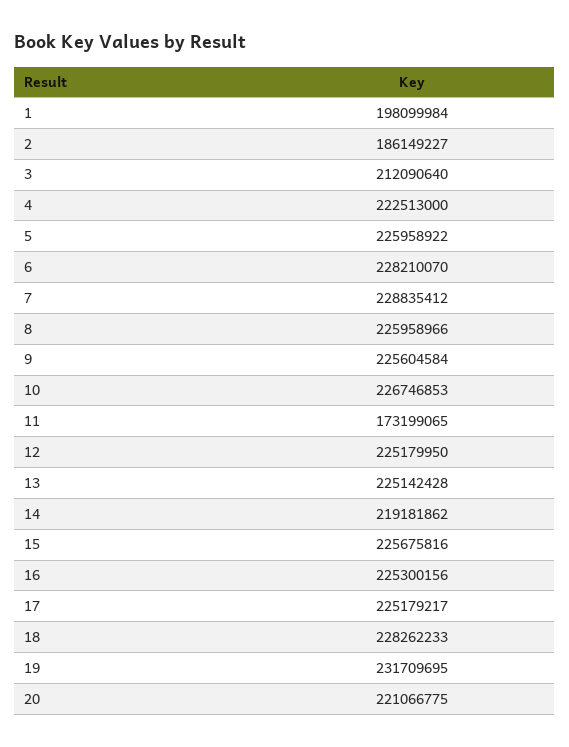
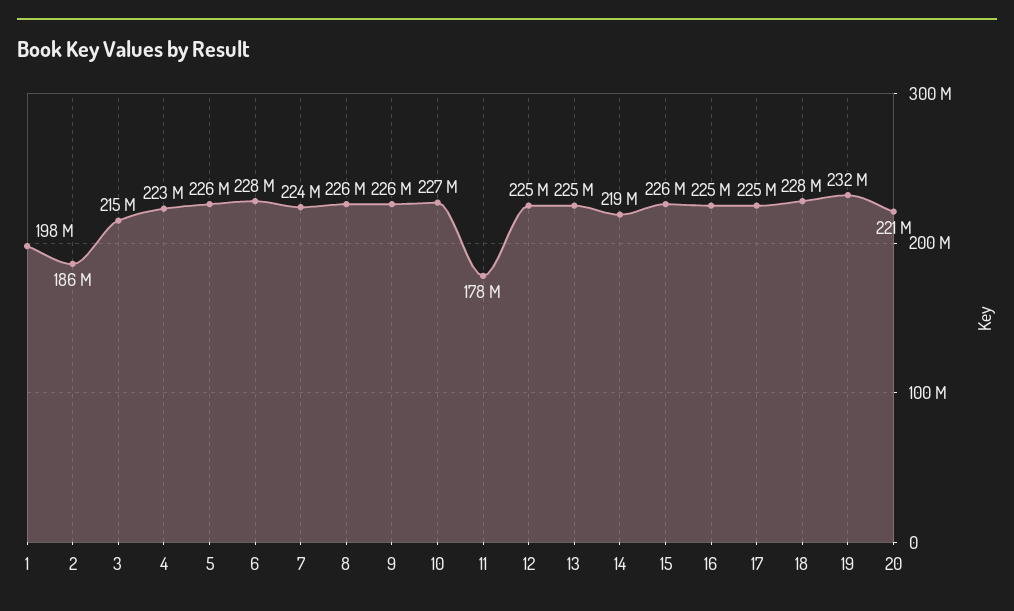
3: 212090640 -> 215000000
7: 228835412 -> 224000000
11: 173199065 -> 178000000

